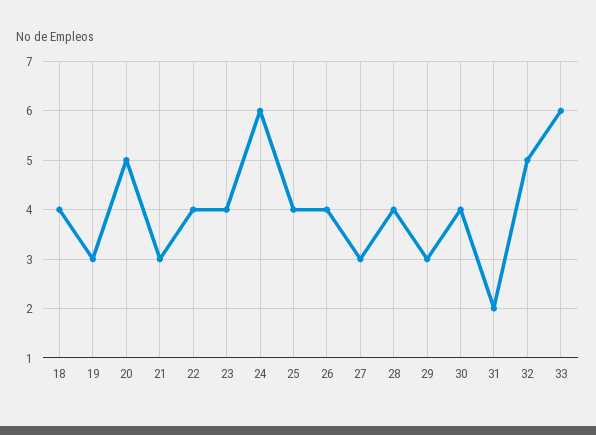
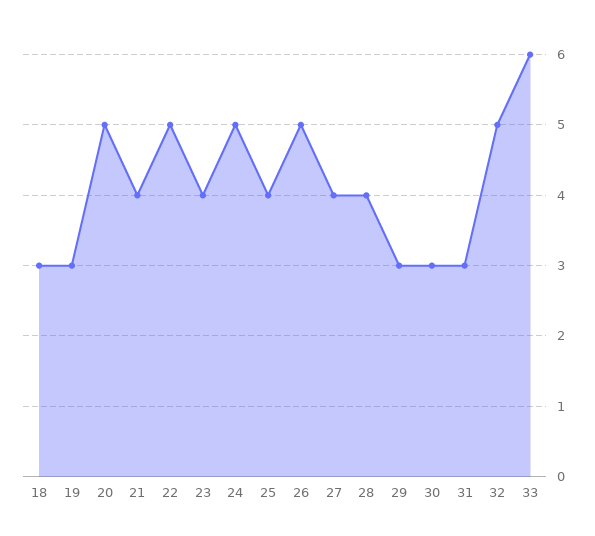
18: 4 -> 3
21: 3 -> 4
22: 4 -> 5
24: 6 -> 5
26: 4 -> 5
27: 3 -> 4
30: 4 -> 3
31: 2 -> 3

